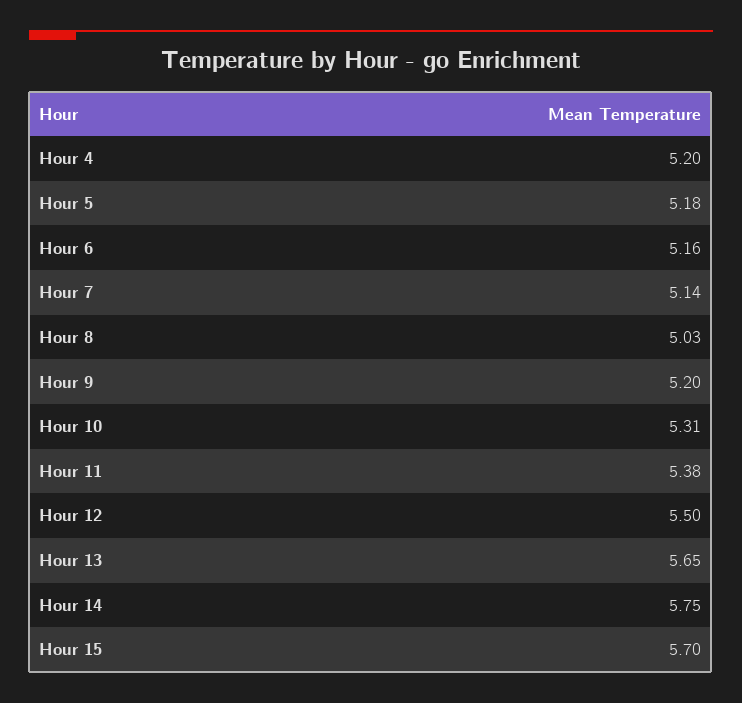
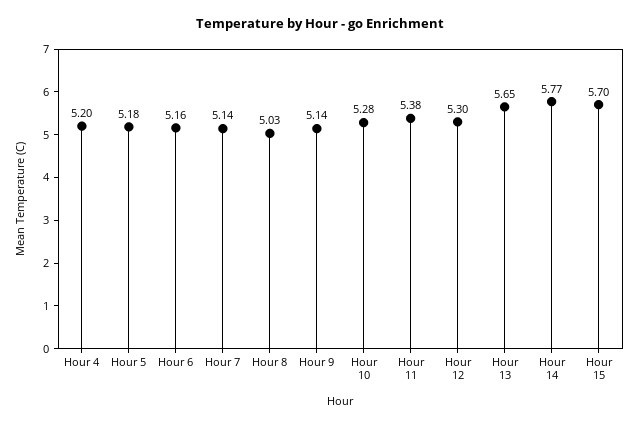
Hour 9: 5.2 -> 5.14
Hour 10: 5.31 -> 5.28
Hour 12: 5.5 -> 5.3
Hour 14: 5.75 -> 5.77

